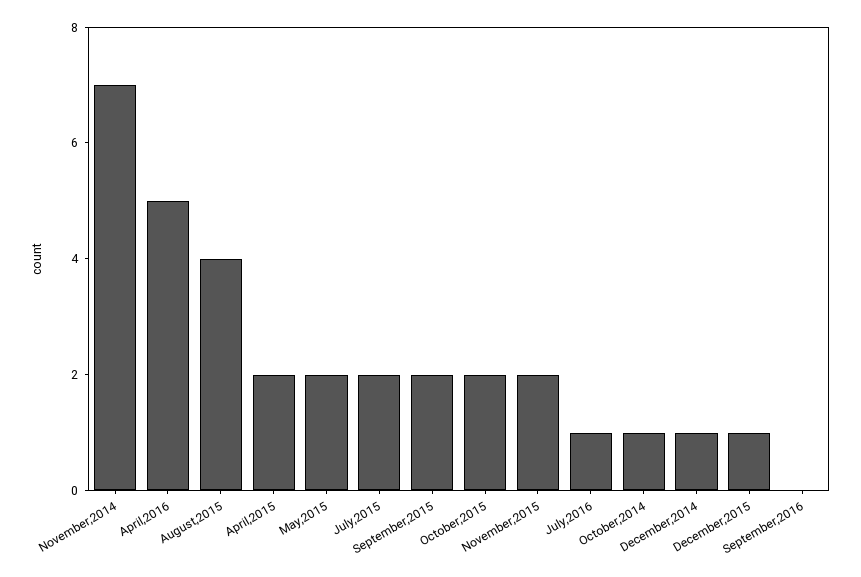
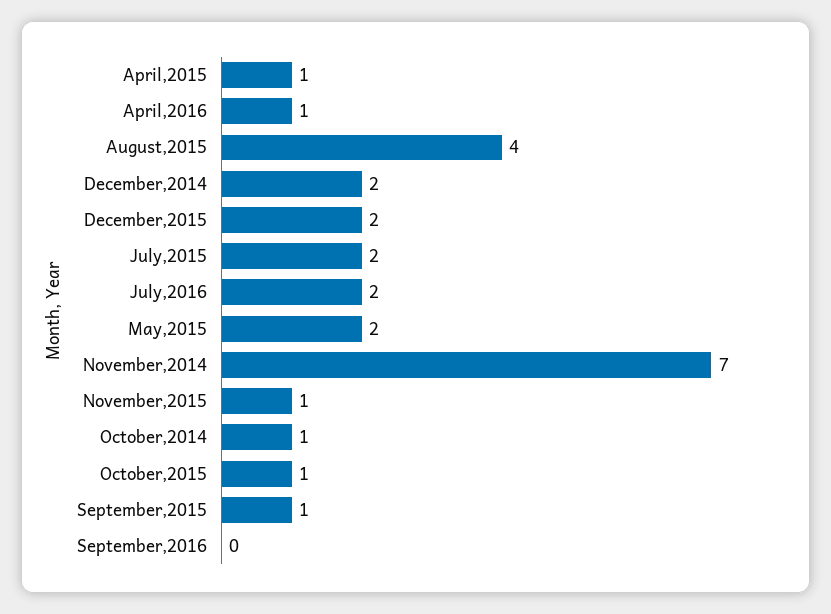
April,2016: 5 -> 1
April,2015: 2 -> 1
September,2015: 2 -> 1
October,2015: 2 -> 1
November,2015: 2 -> 1
July,2016: 1 -> 2
December,2014: 1 -> 2
December,2015: 1 -> 2

